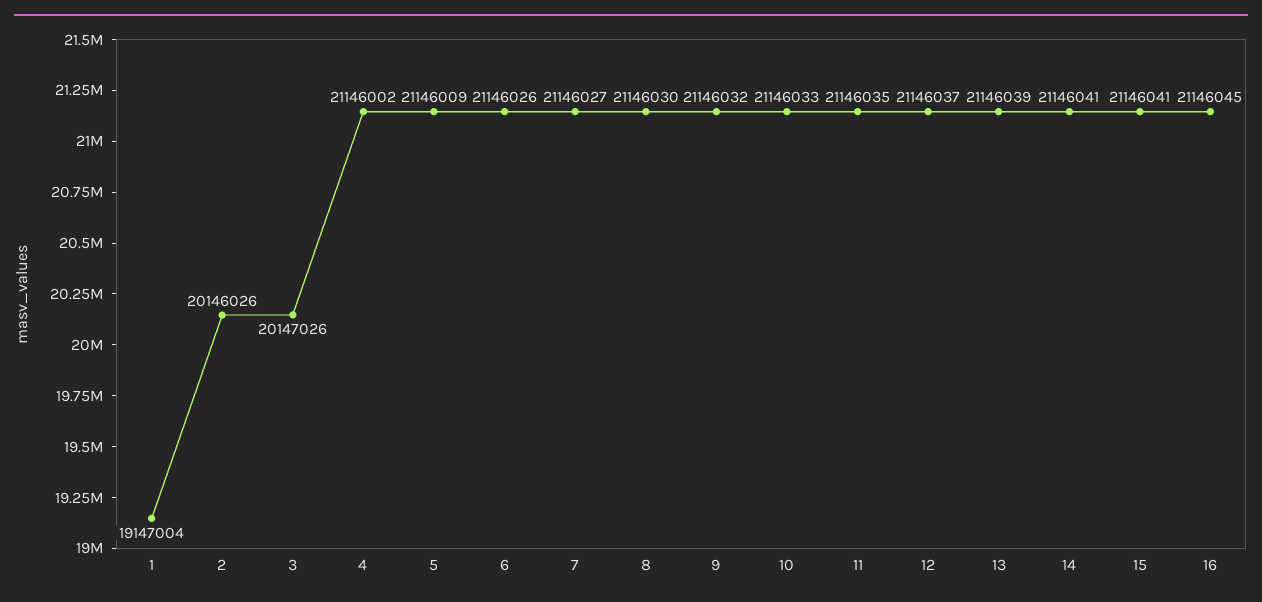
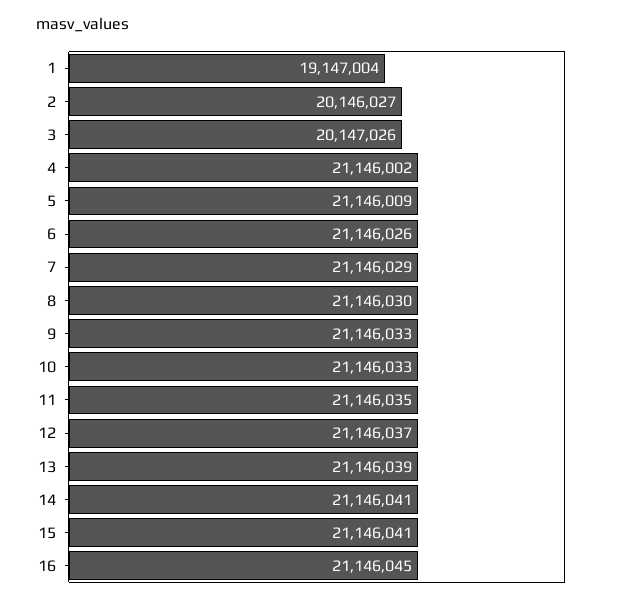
2: 20146026 -> 20146027
7: 21146027 -> 21146029
9: 21146032 -> 21146033

